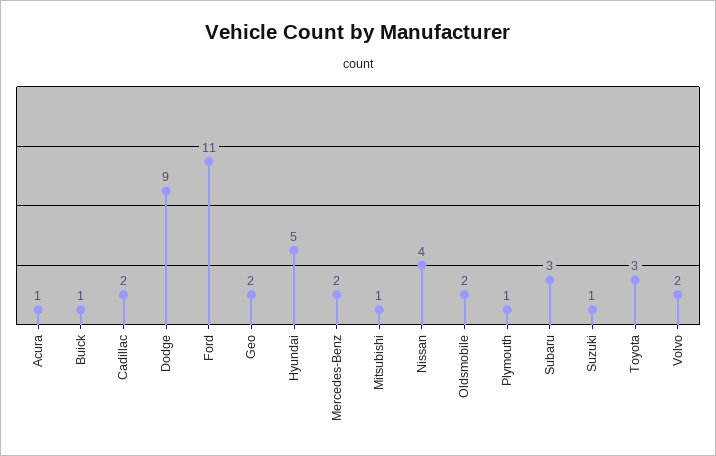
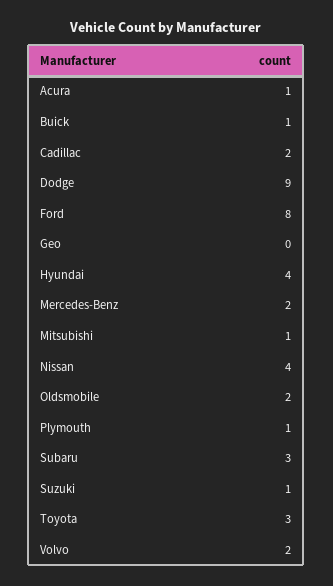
Ford: 11 -> 8
Geo: 2 -> 0
Hyundai: 5 -> 4

